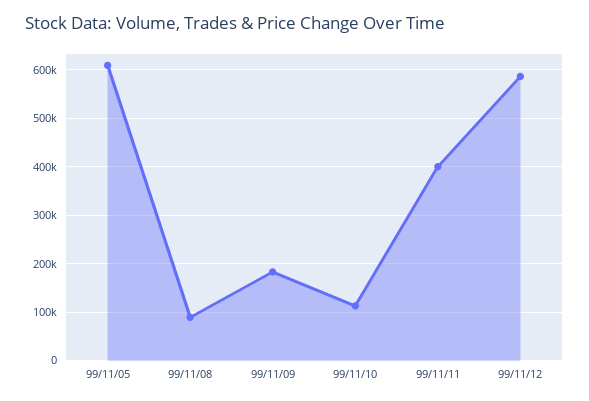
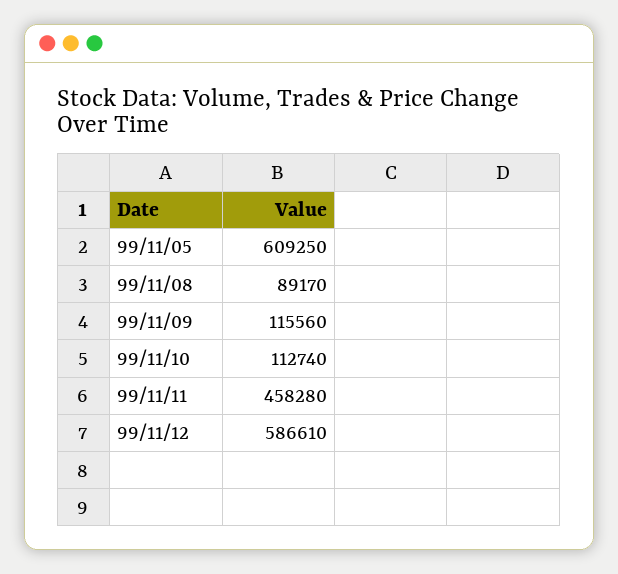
99/11/09: 180000 -> 115560
99/11/11: 400000 -> 458280

